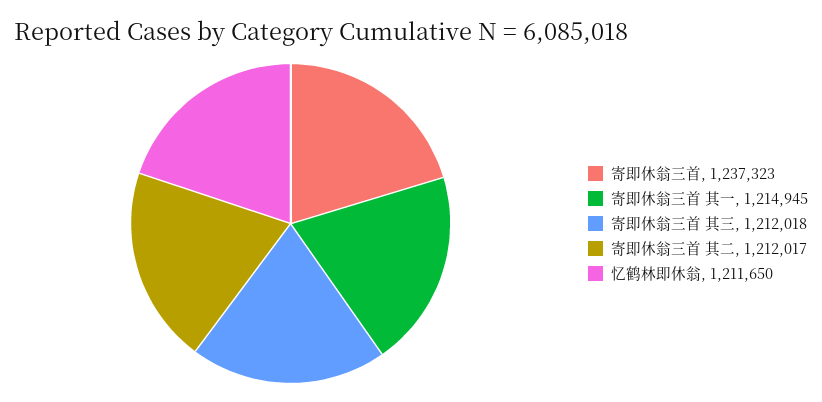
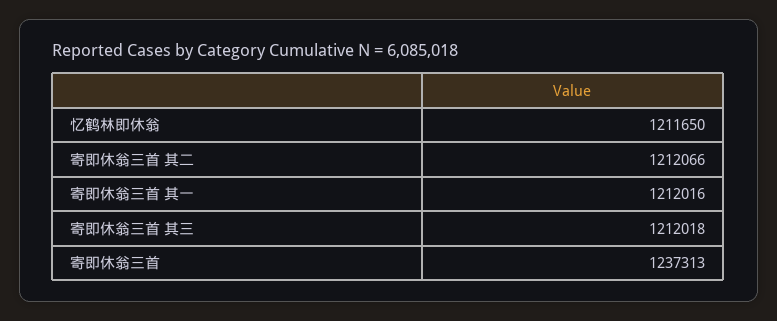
寄即休翁三首: 1237323 -> 1237313
寄即休翁三首 其一: 1214945 -> 1212016
寄即休翁三首 其二: 1212017 -> 1212066

